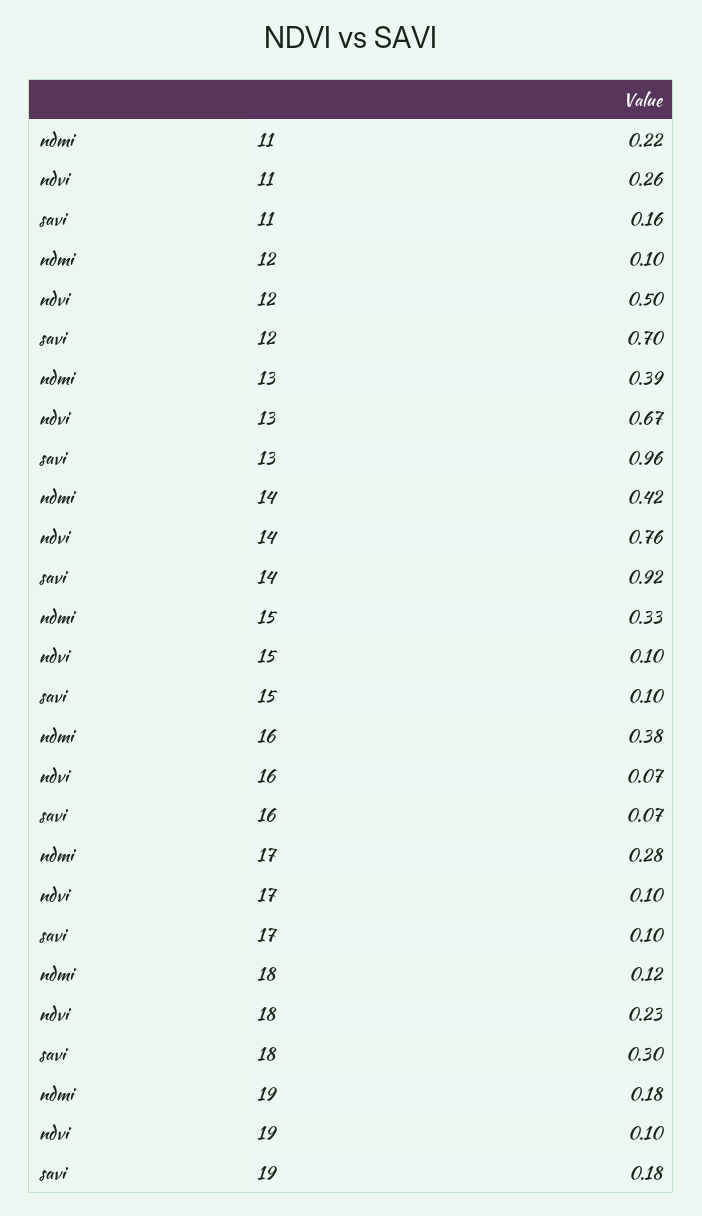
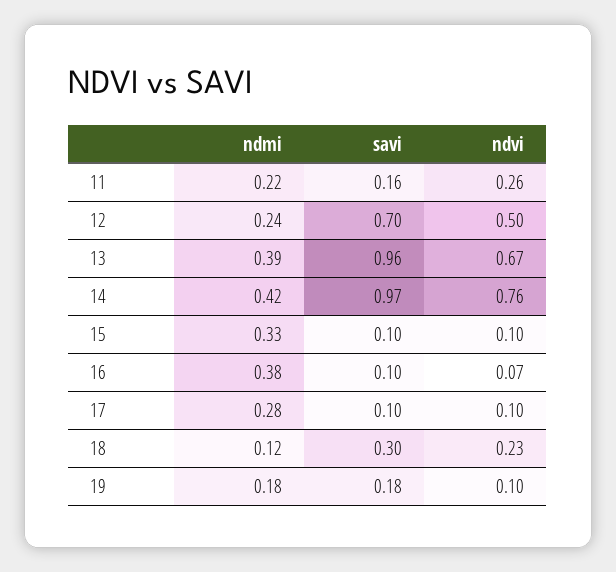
ndmi, 12: 0.1 -> 0.24
savi, 14: 0.92 -> 0.97
savi, 16: 0.07 -> 0.1

